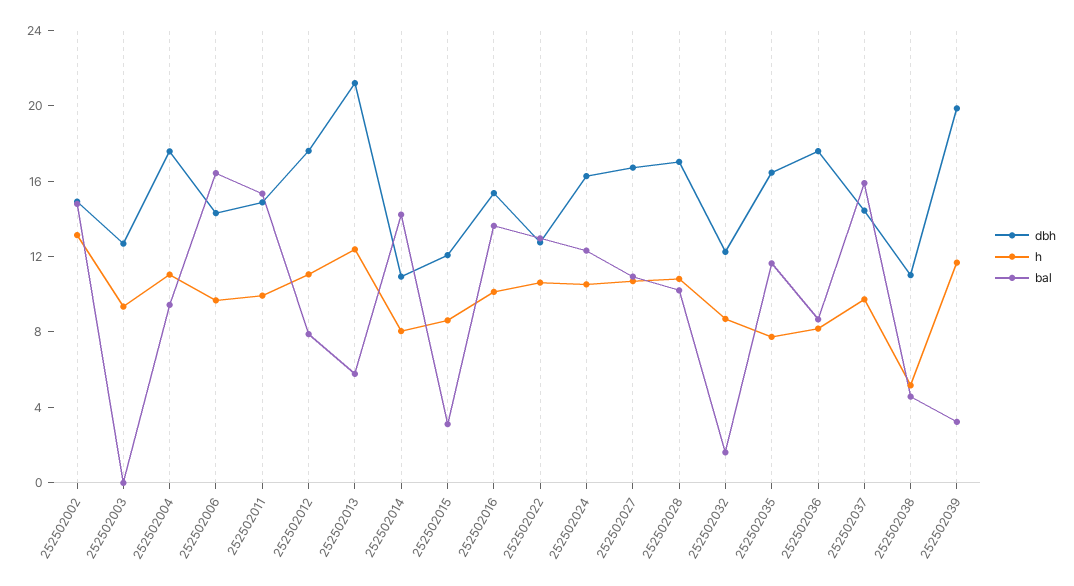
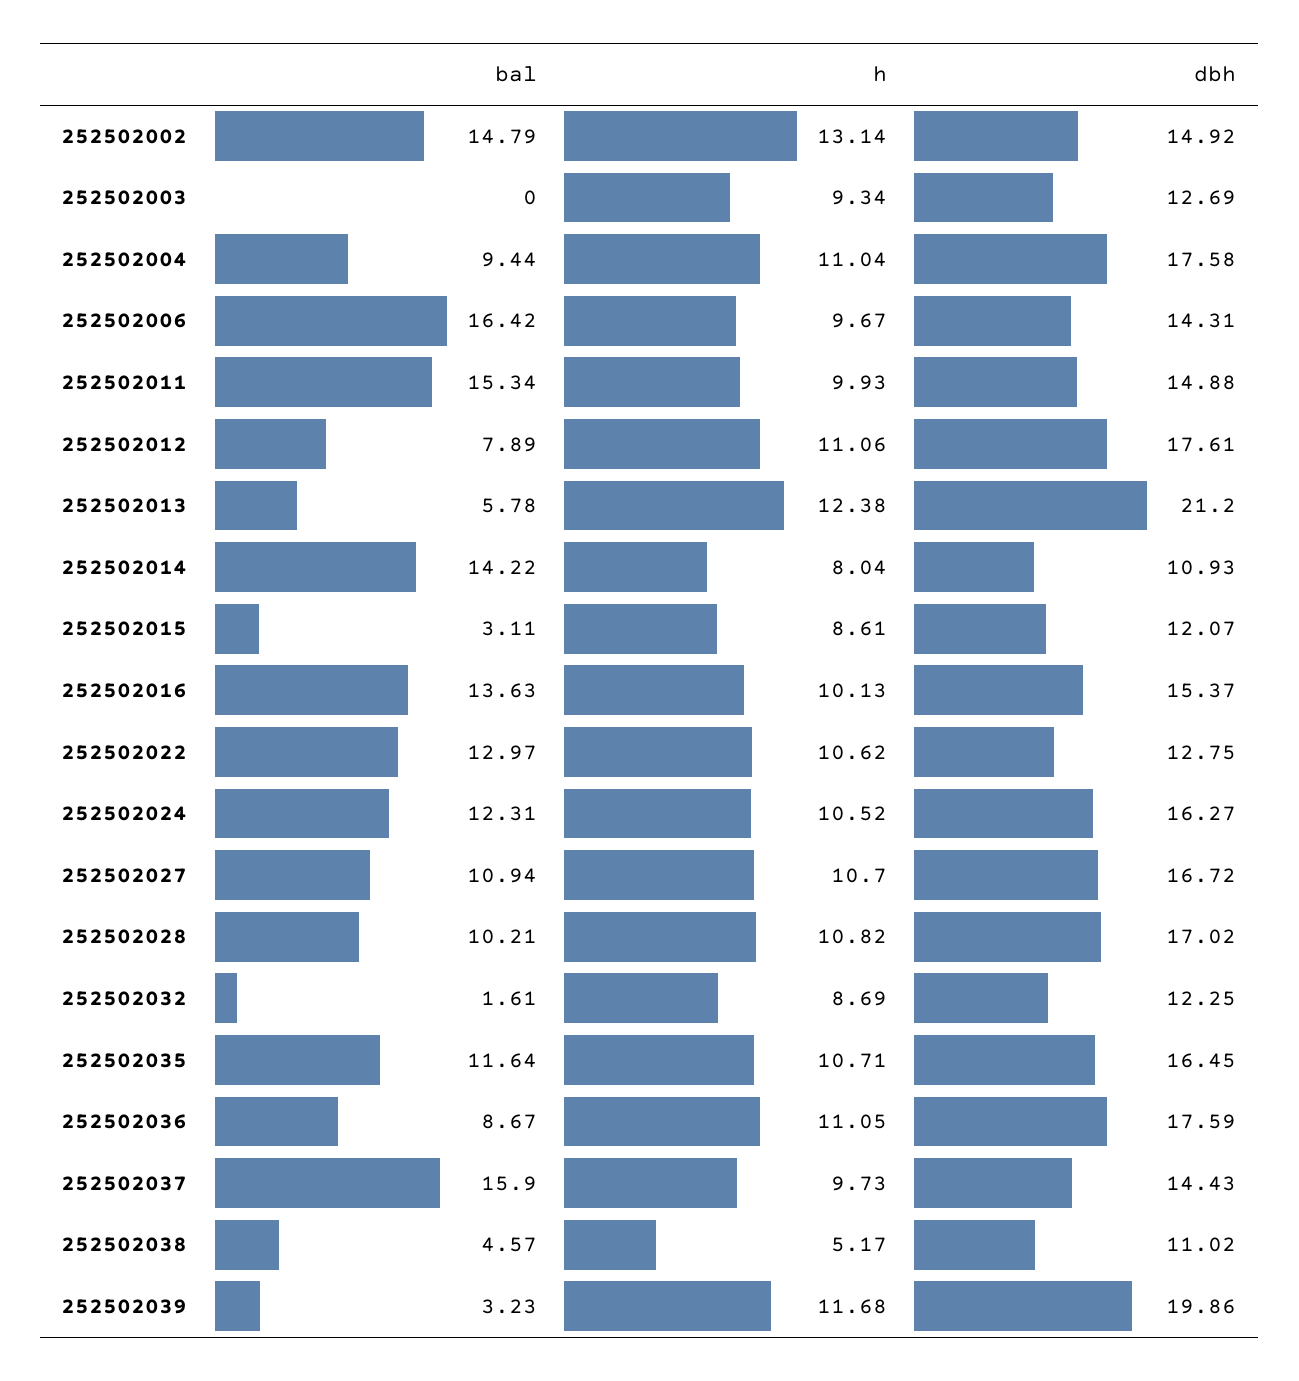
h, 252502035: 8 -> 10.71
h, 252502036: 8 -> 11.05

